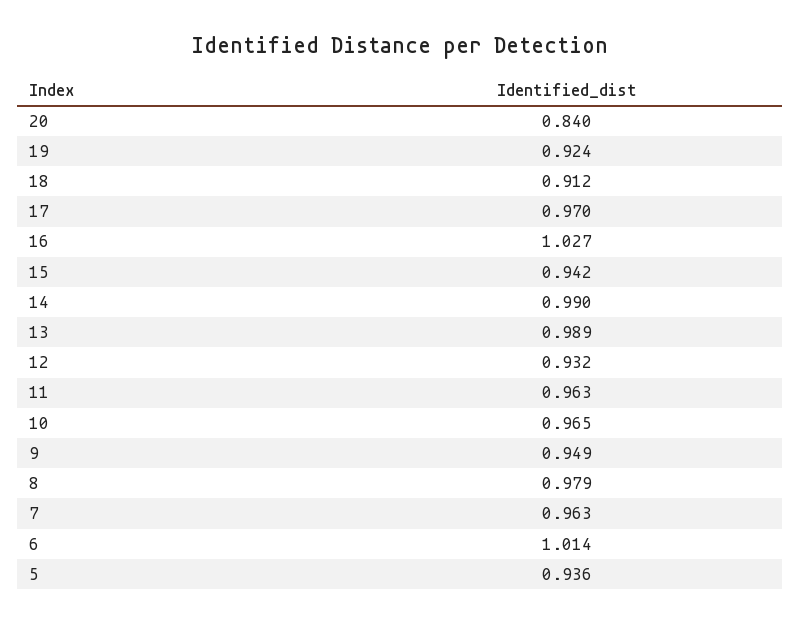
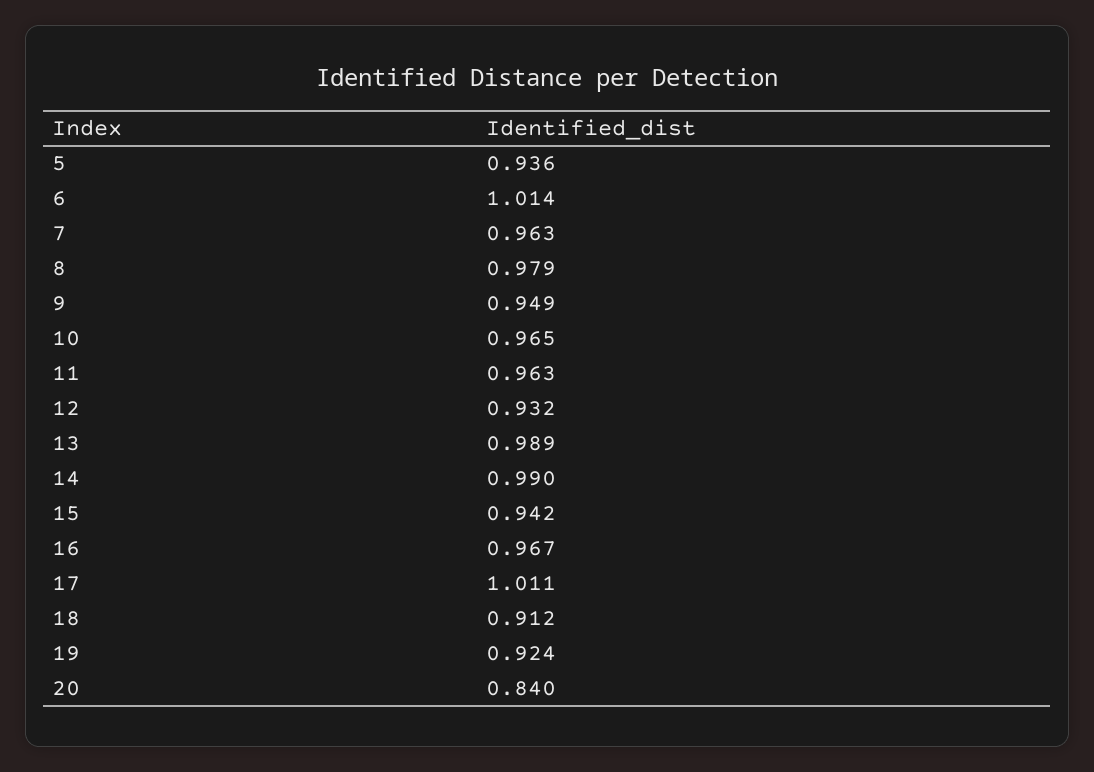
17: 0.97 -> 1.011
16: 1.027 -> 0.967

